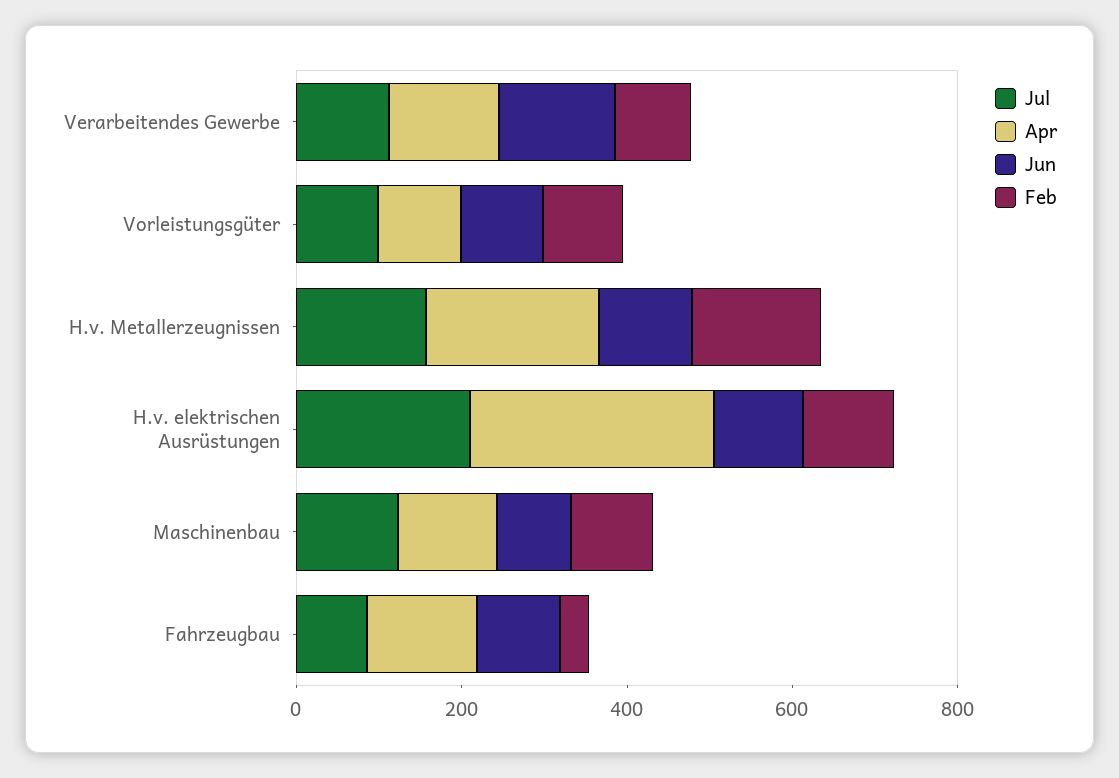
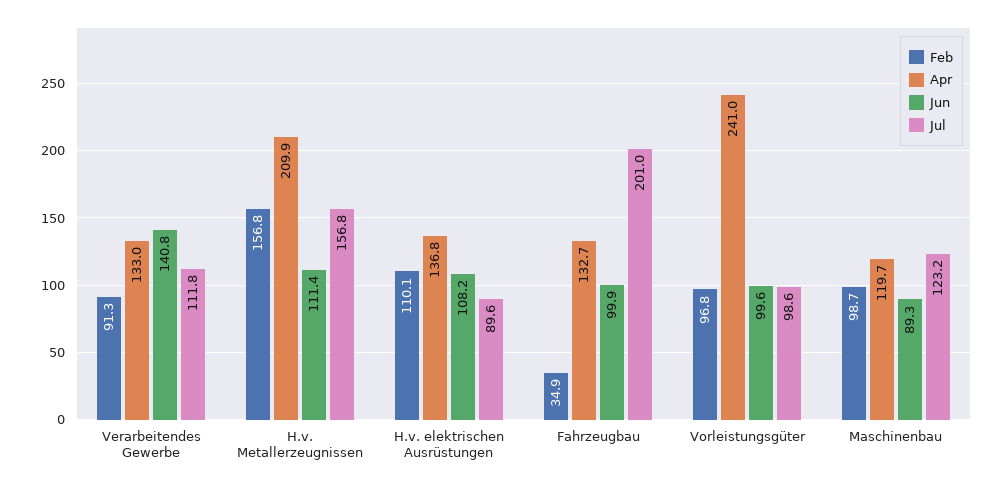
Apr, Vorleistungsgüter: 100 -> 241
Jul, H.v. elektrischen Ausrüstungen: 200 -> 89.6
Apr, H.v. elektrischen Ausrüstungen: 300 -> 136.8
Jul, Fahrzeugbau: 100 -> 201

